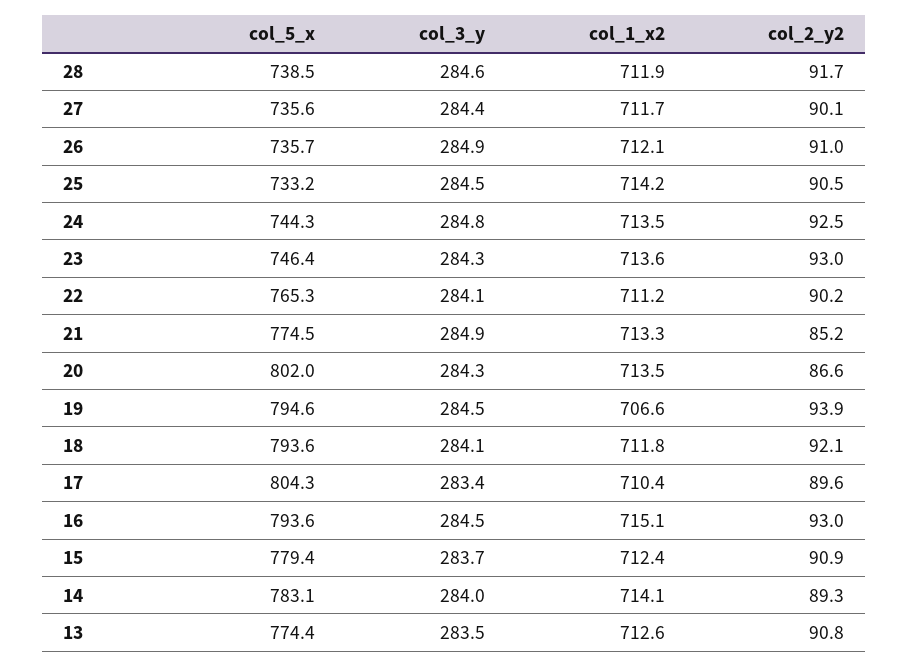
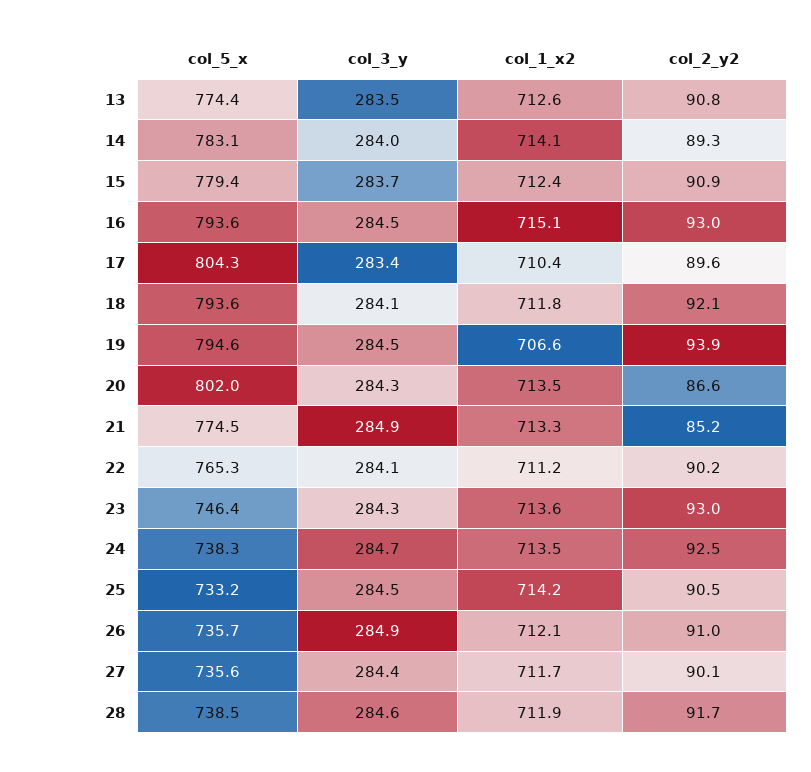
col_5_x, 24: 744.3 -> 738.3
col_3_y, 24: 284.8 -> 284.7

